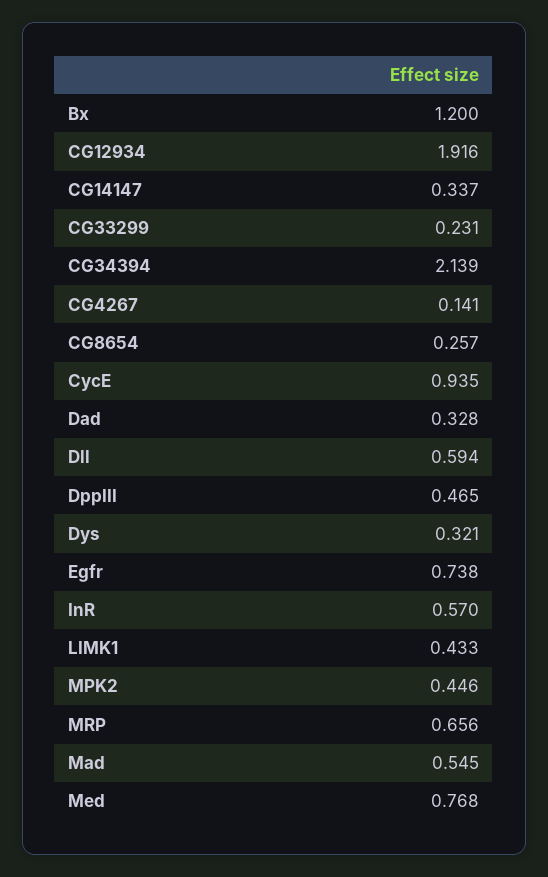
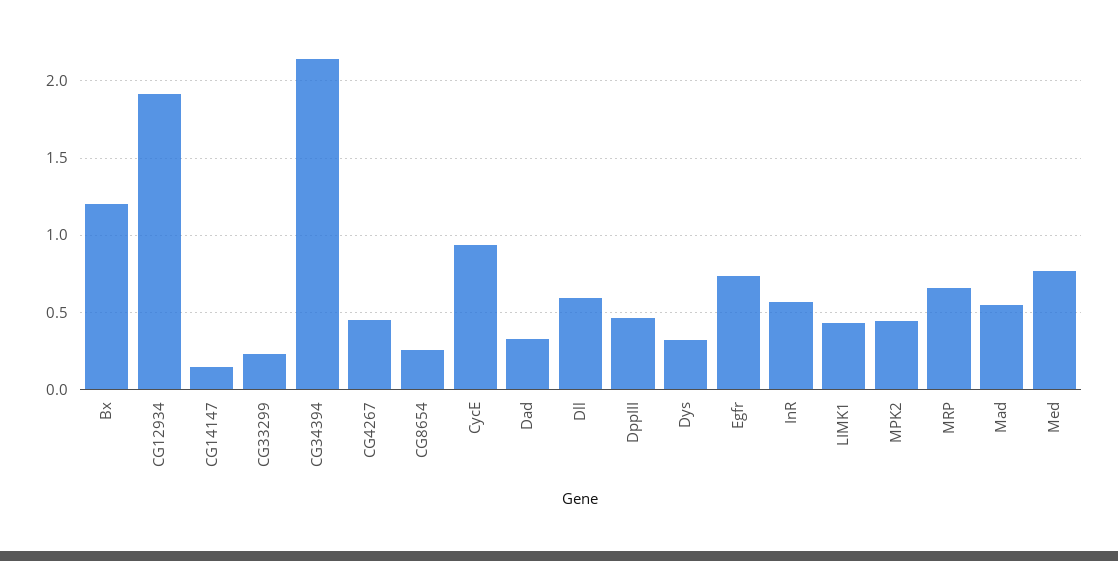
CG14147: 0.337 -> 0.15
CG4267: 0.141 -> 0.45

